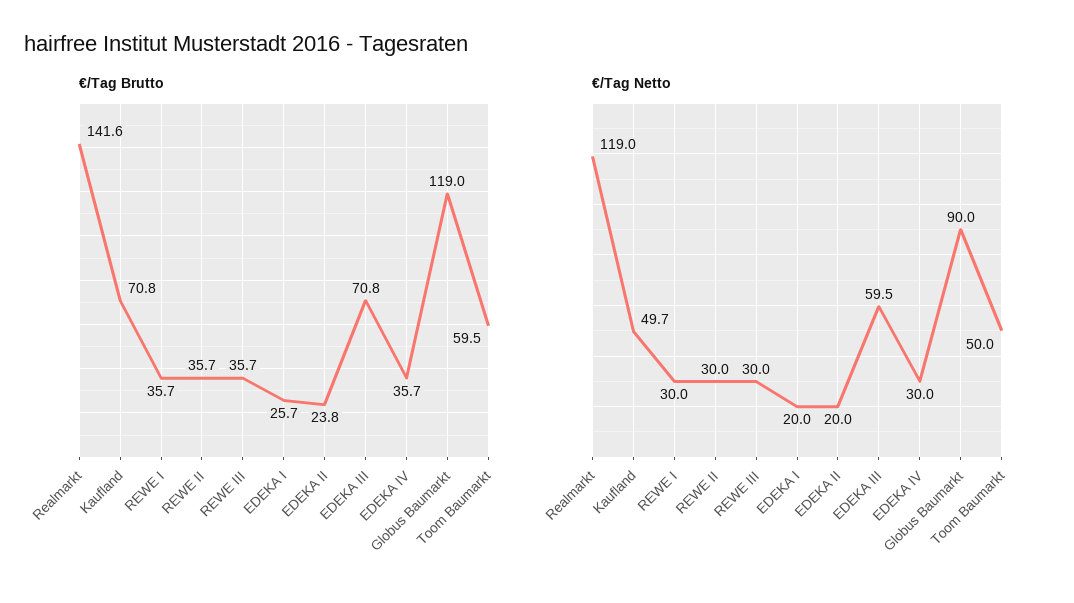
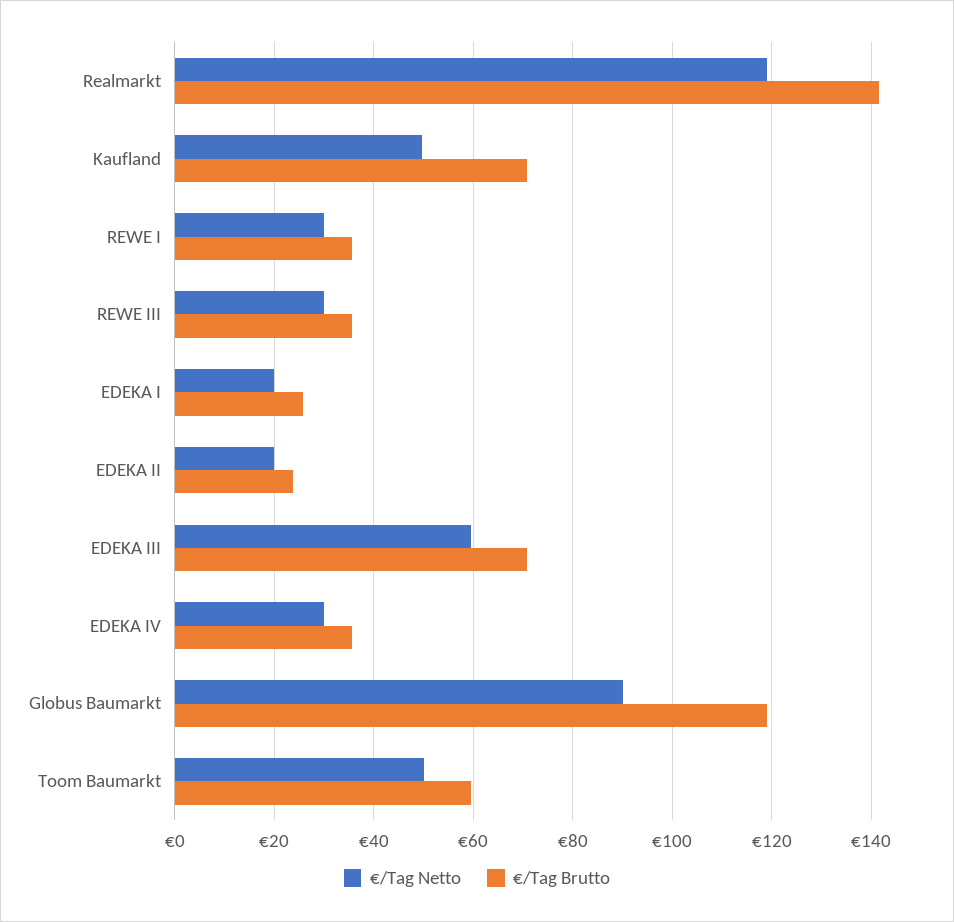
€/Tag Brutto, REWE II: 35.7 -> none
€/Tag Netto, REWE II: 30 -> none

